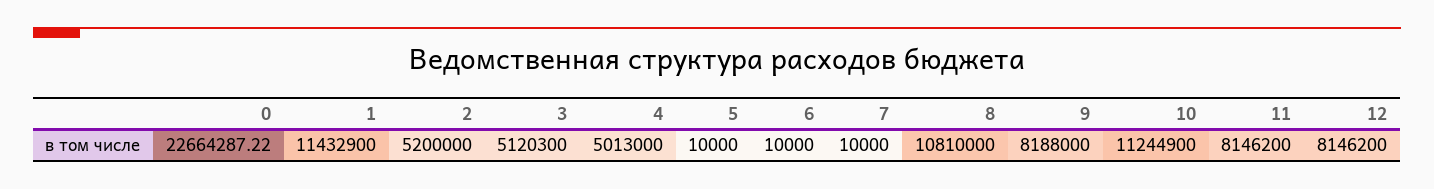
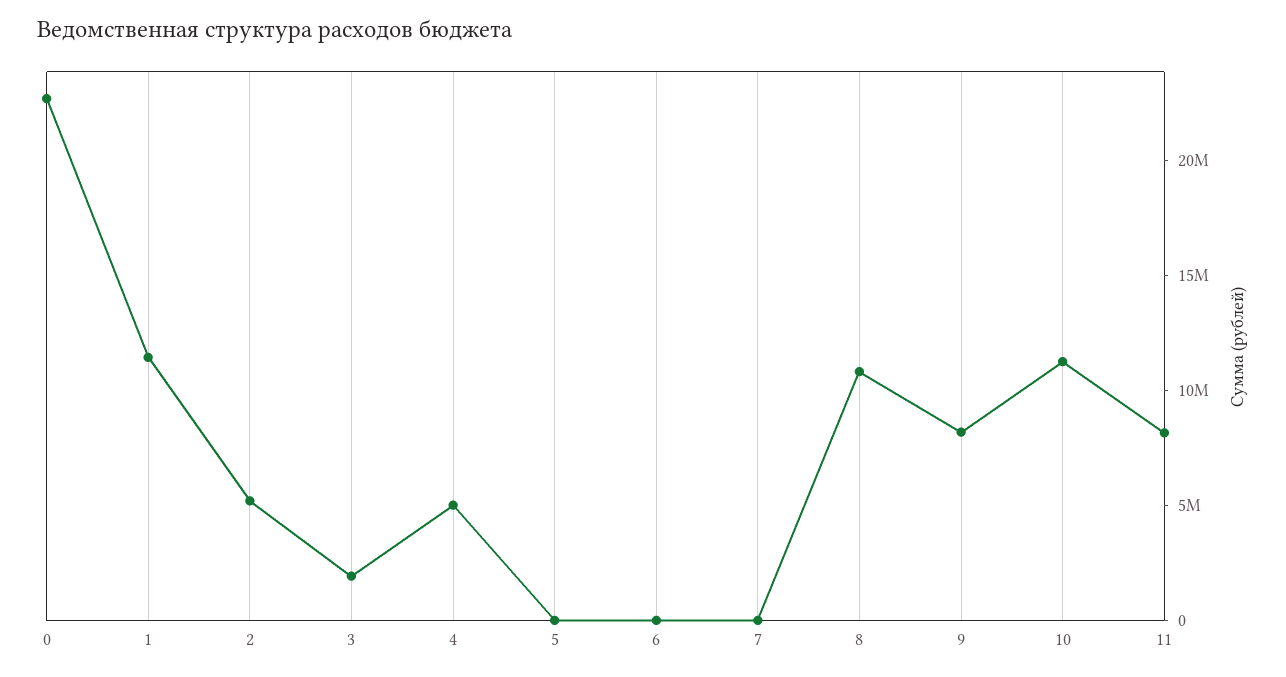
3: 5120300 -> 2000000
12: 8146200 -> none

